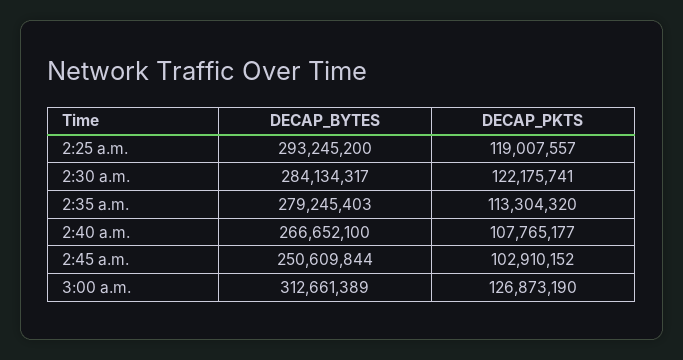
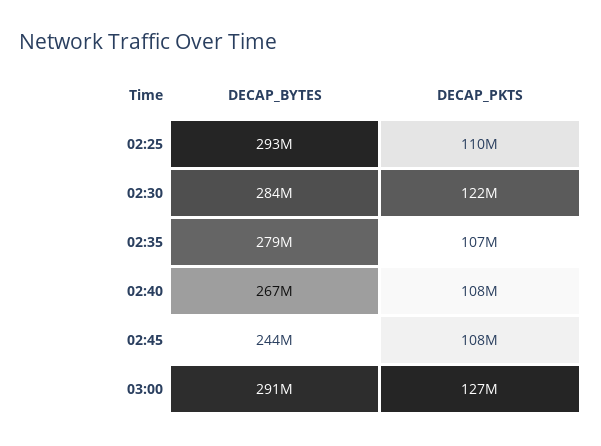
DECAP_PKTS, 2:25 a.m.: 119007557 -> 110000000
DECAP_PKTS, 2:35 a.m.: 113304320 -> 107000000
DECAP_BYTES, 2:45 a.m.: 250609844 -> 244000000
DECAP_PKTS, 2:45 a.m.: 102910152 -> 108000000
DECAP_BYTES, 3:00 a.m.: 312661389 -> 291000000

